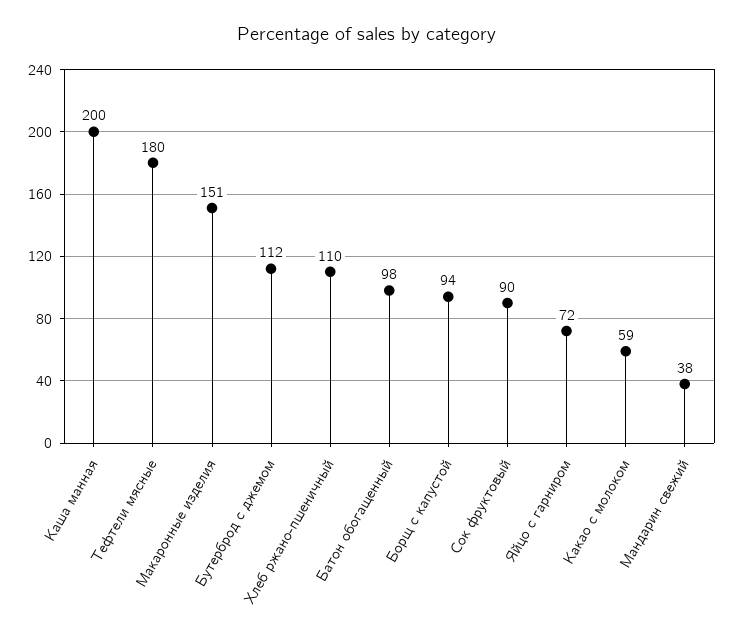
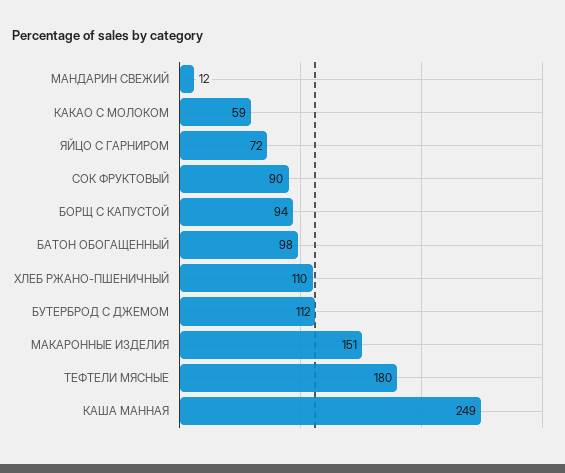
Каша манная: 200 -> 249
Мандарин свежий: 38 -> 12

